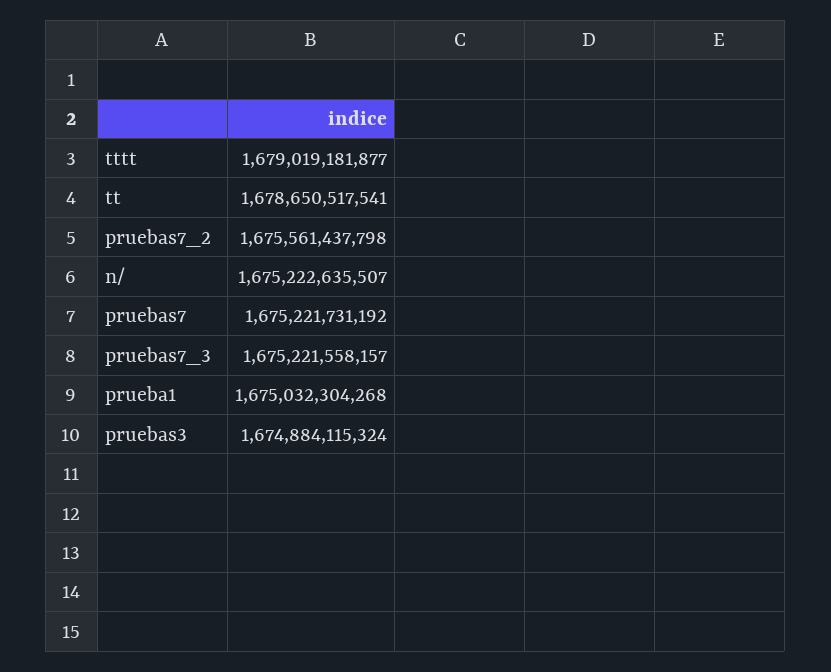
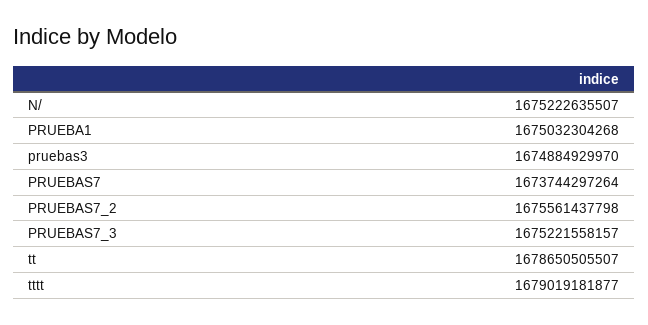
tt: 1678650517541 -> 1678650505507
pruebas7: 1675221731192 -> 1673744297264
pruebas3: 1674884115324 -> 1674884929970

